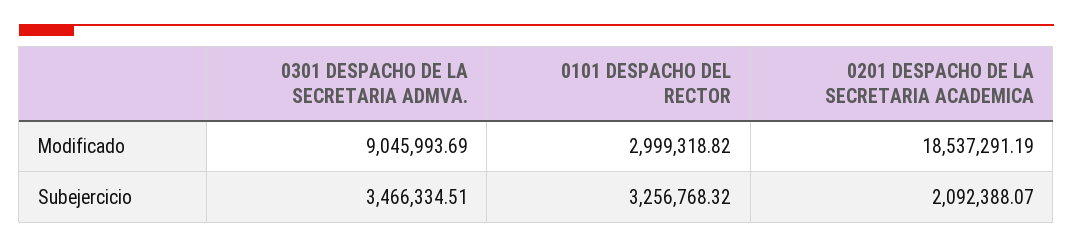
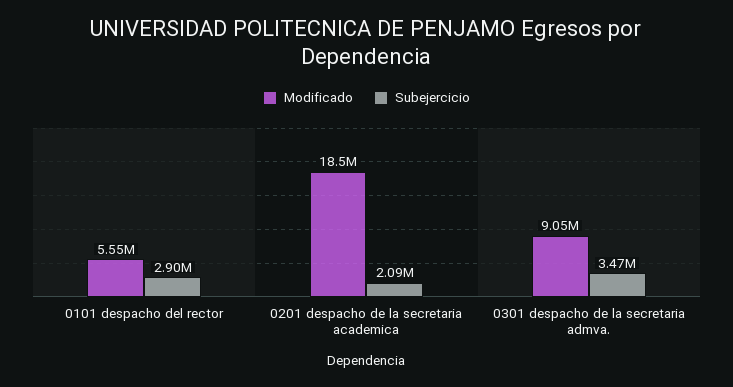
Modificado, 0101 DESPACHO DEL RECTOR: 2999318.82 -> 5550000
Subejercicio, 0101 DESPACHO DEL RECTOR: 3256768.32 -> 2900000

